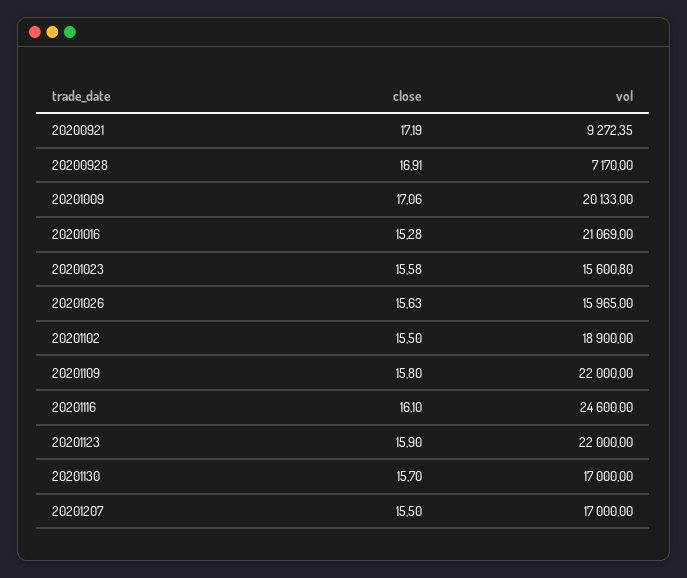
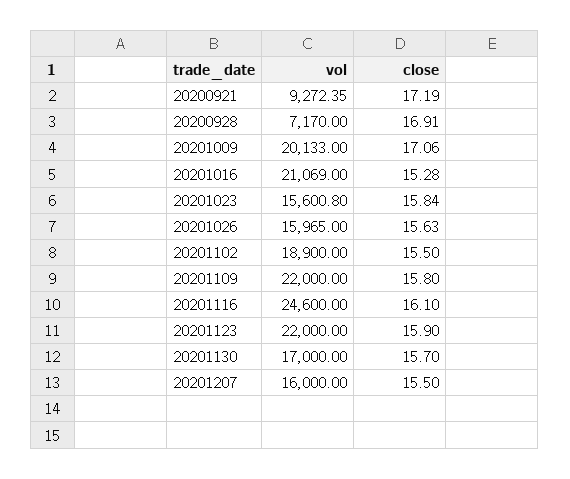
close, 20201023: 15.58 -> 15.84
vol, 20201207: 17000 -> 16000

